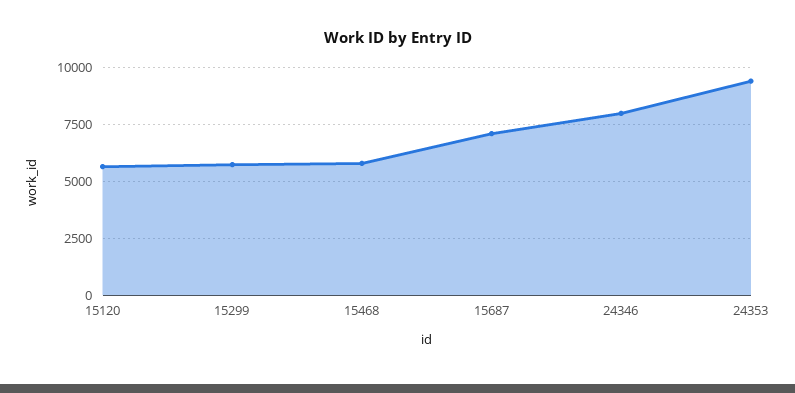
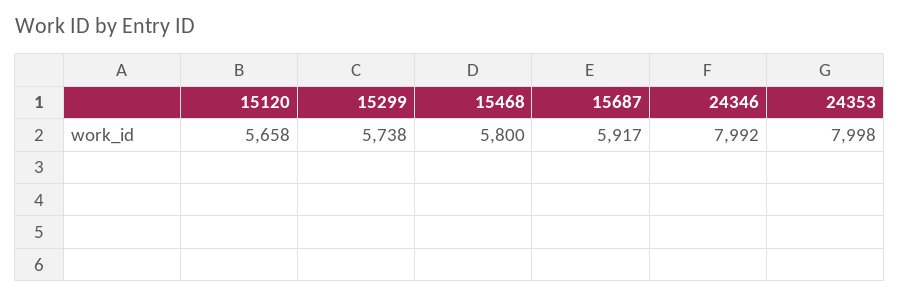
15687: 7000 -> 5917
24353: 9500 -> 7998

